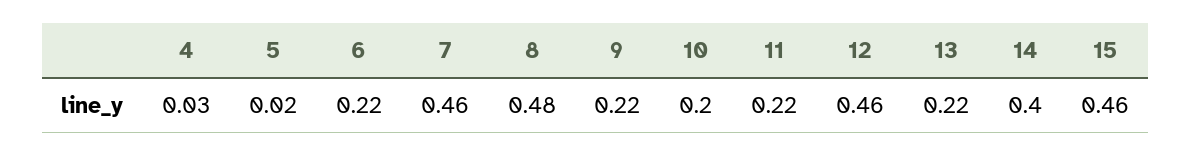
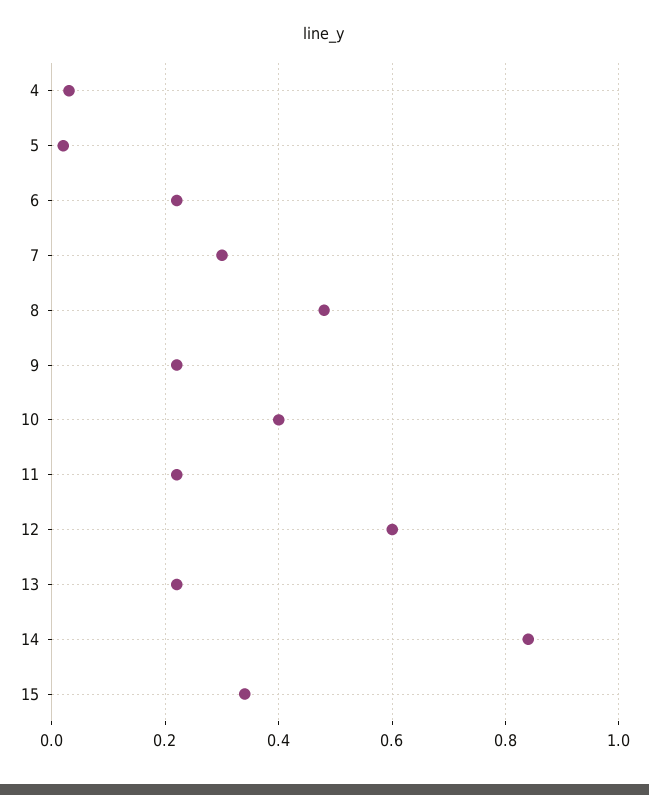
7: 0.46 -> 0.3
10: 0.2 -> 0.4
12: 0.46 -> 0.6
14: 0.4 -> 0.85
15: 0.46 -> 0.35

